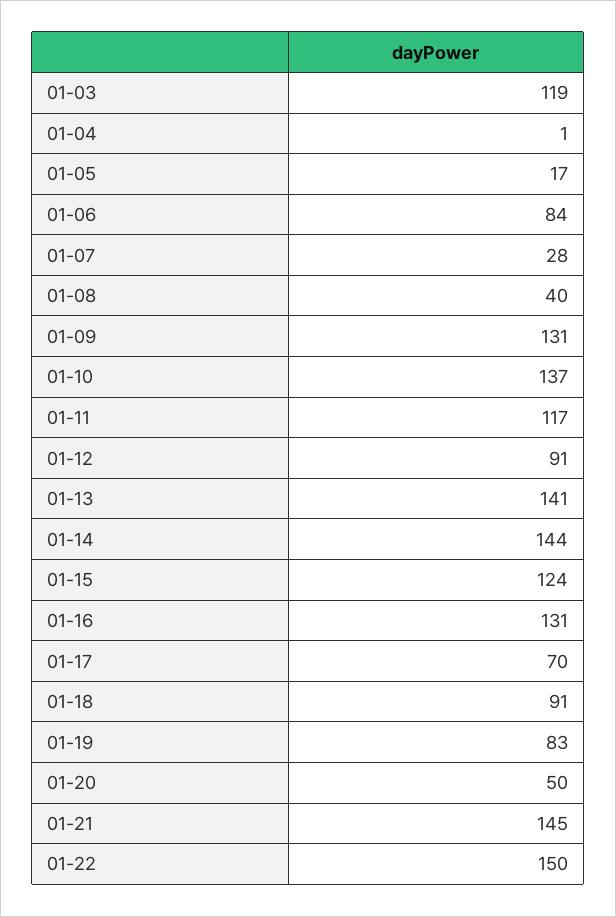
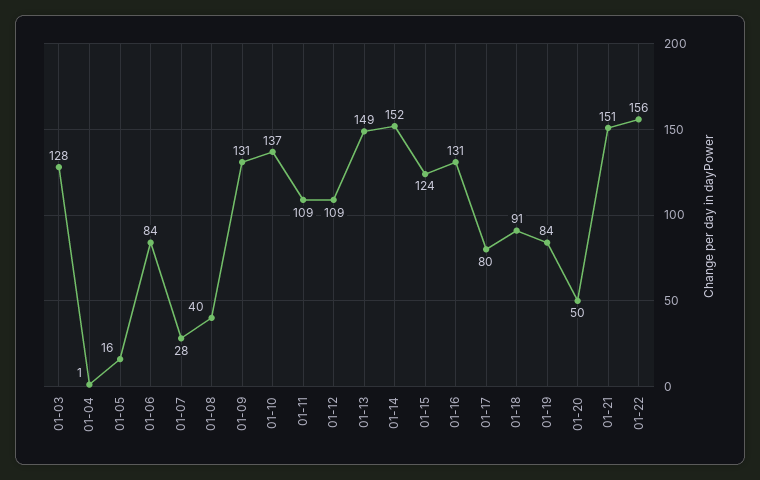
01-03: 119 -> 128
01-05: 17 -> 16
01-11: 117 -> 109
01-12: 91 -> 109
01-13: 141 -> 149
01-14: 144 -> 152
01-17: 70 -> 80
01-19: 83 -> 84
01-21: 145 -> 151
01-22: 150 -> 156

